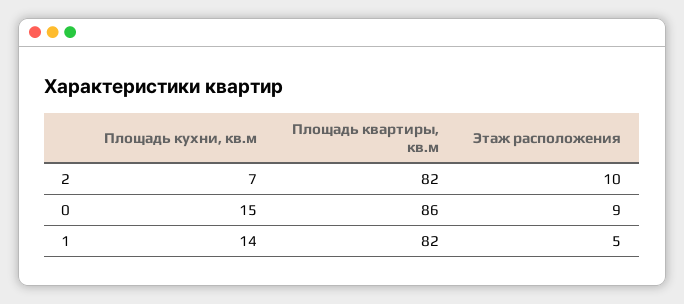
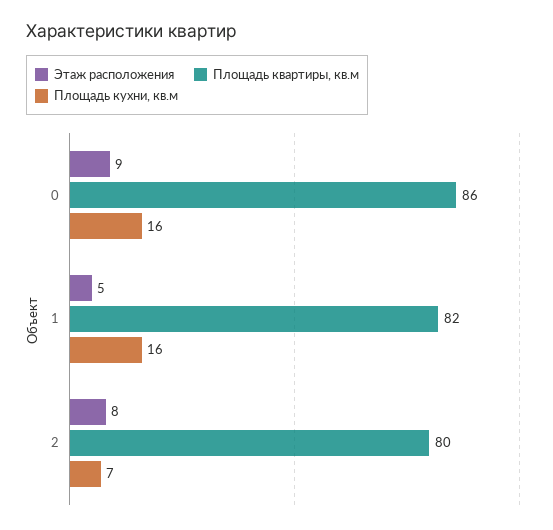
Площадь квартиры, кв.м, 2: 82 -> 80
Этаж расположения, 2: 10 -> 8
Площадь кухни, кв.м, 0: 15 -> 16
Площадь кухни, кв.м, 1: 14 -> 16

